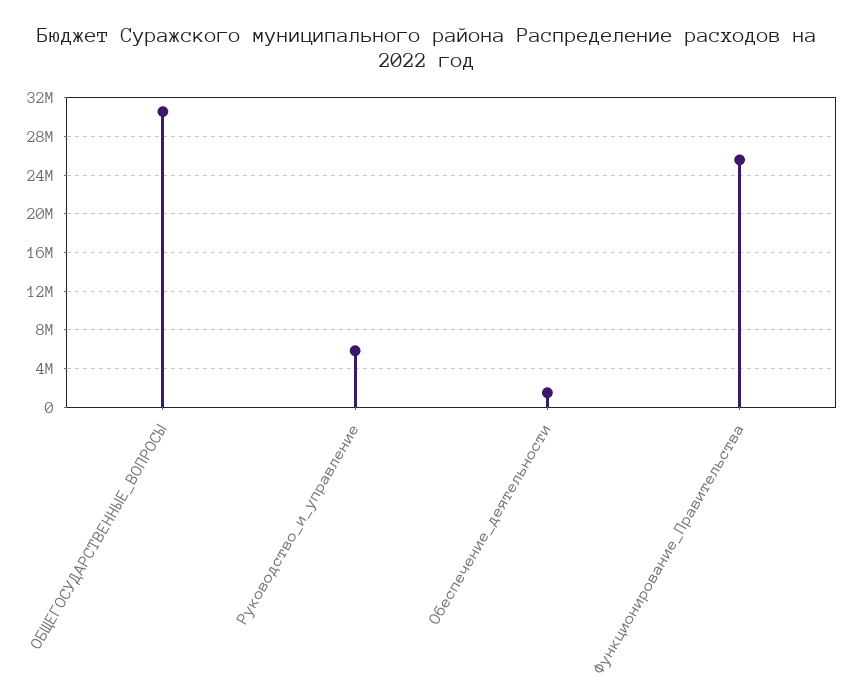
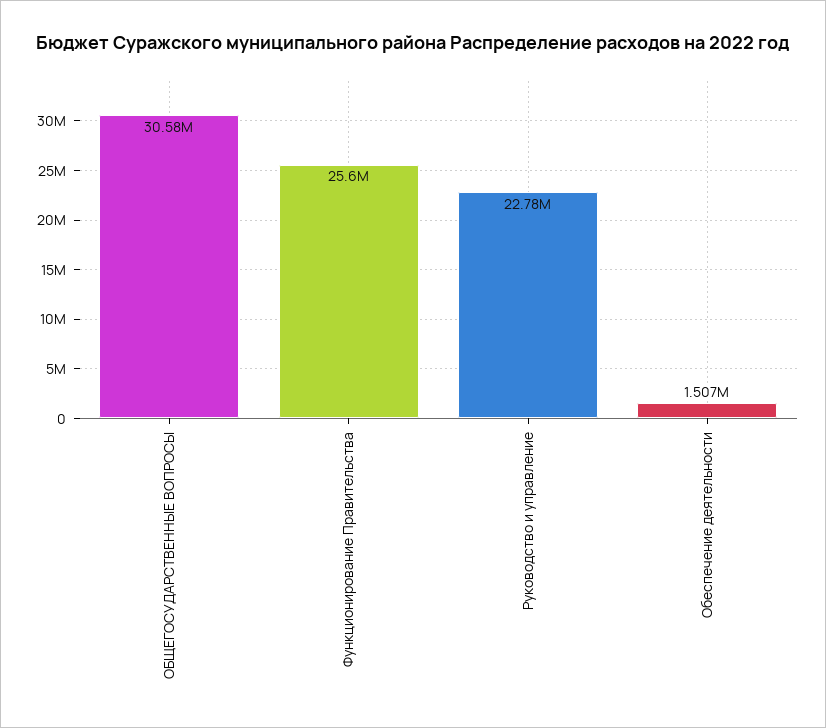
Руководство_и_управление: 6000000 -> 22780000

